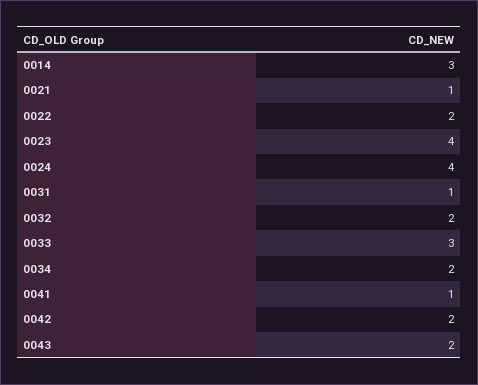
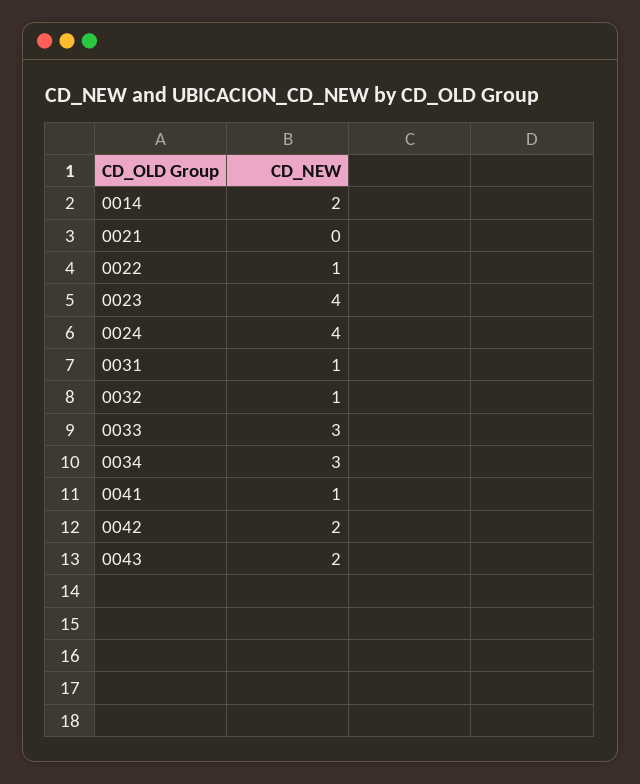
0014: 3 -> 2
0021: 1 -> 0
0022: 2 -> 1
0032: 2 -> 1
0034: 2 -> 3

